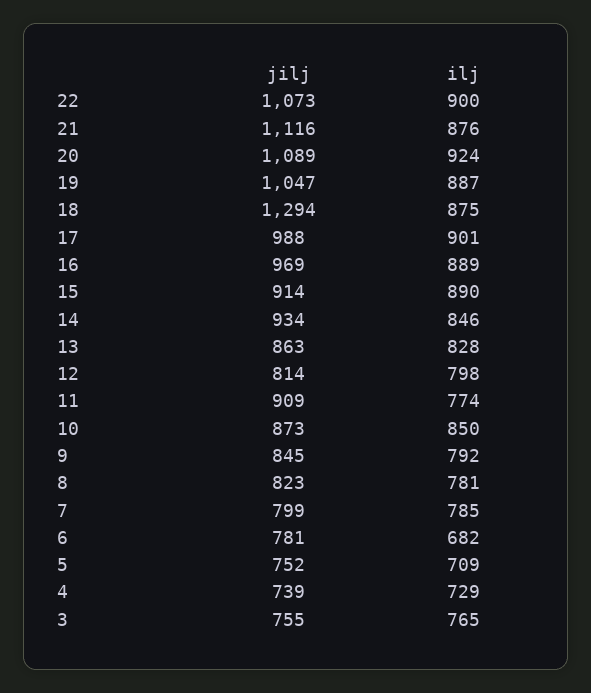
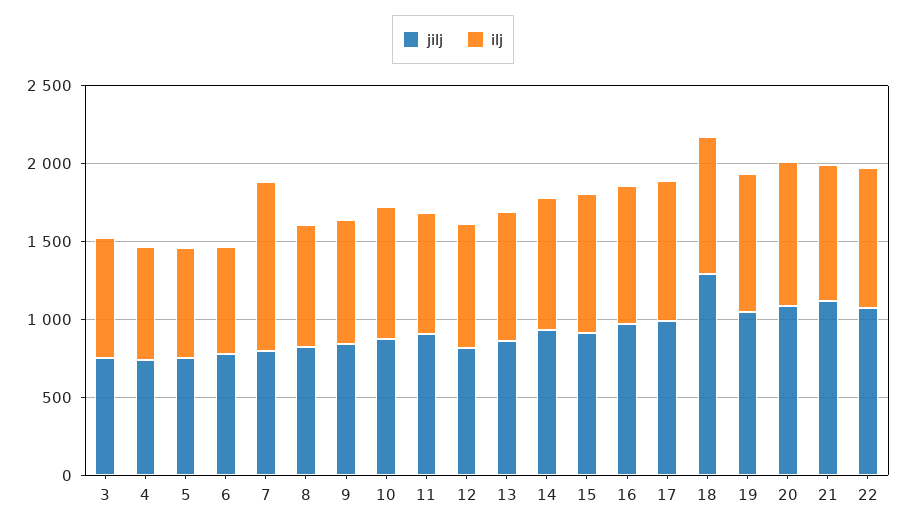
ilj, 7: 785 -> 1100

